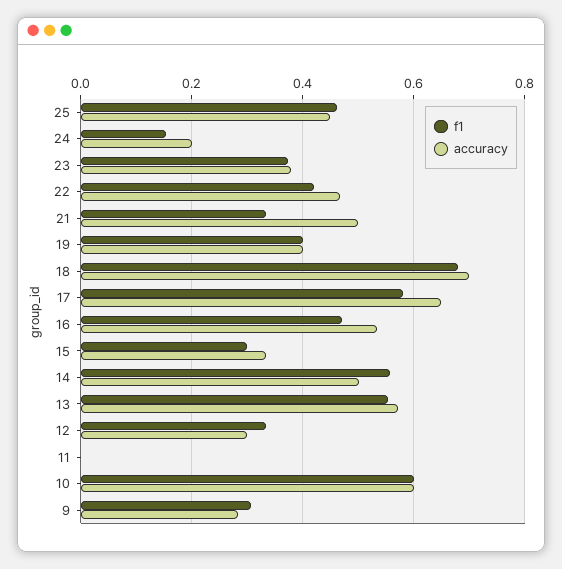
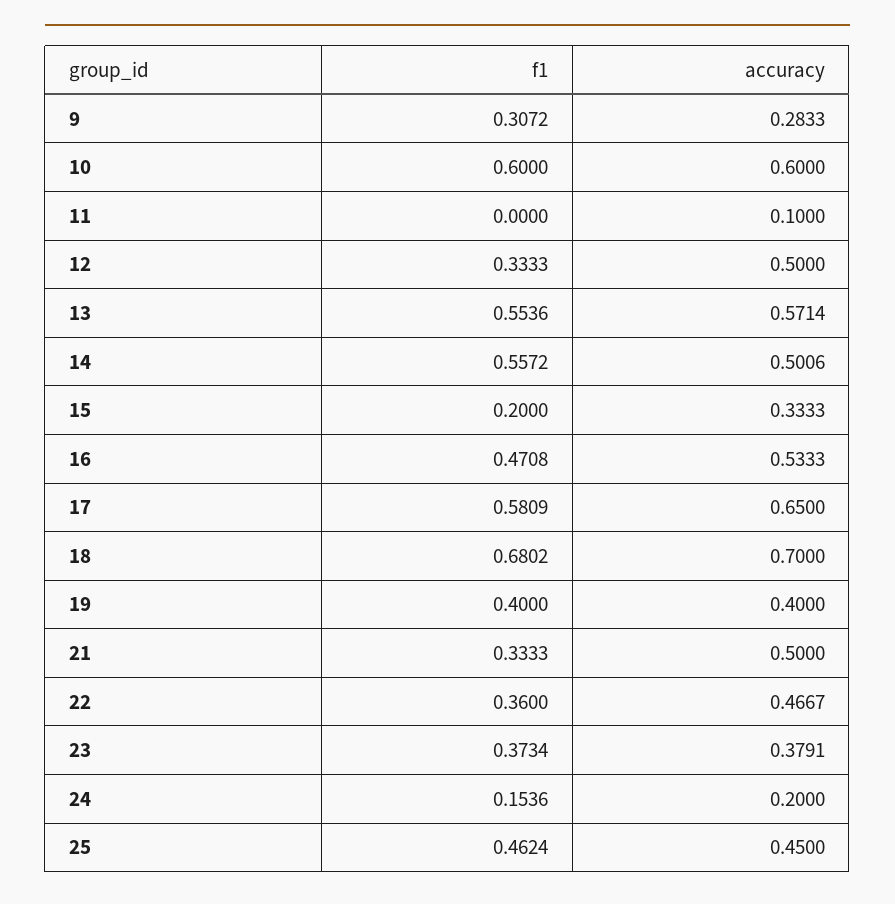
f1, 22: 0.42 -> 0.36
f1, 15: 0.3 -> 0.2
accuracy, 12: 0.3 -> 0.5
accuracy, 11: 0 -> 0.1

